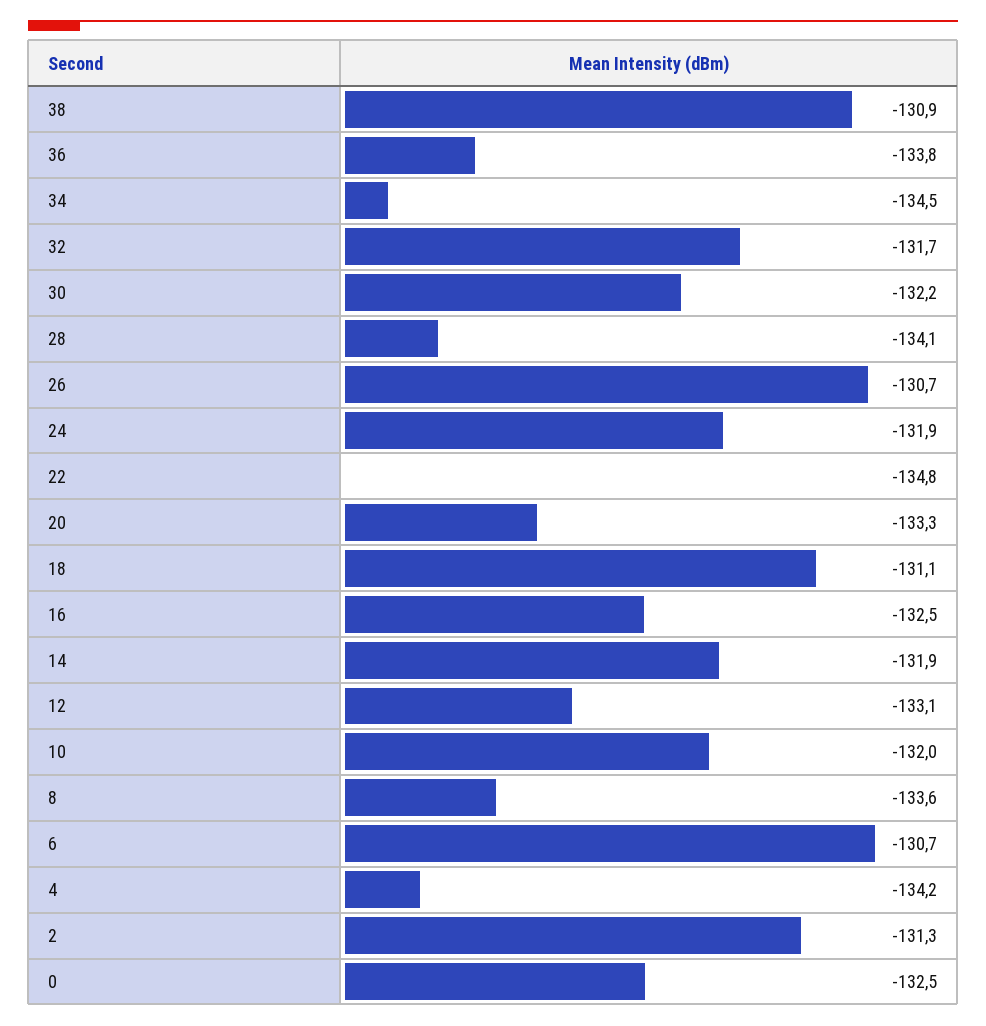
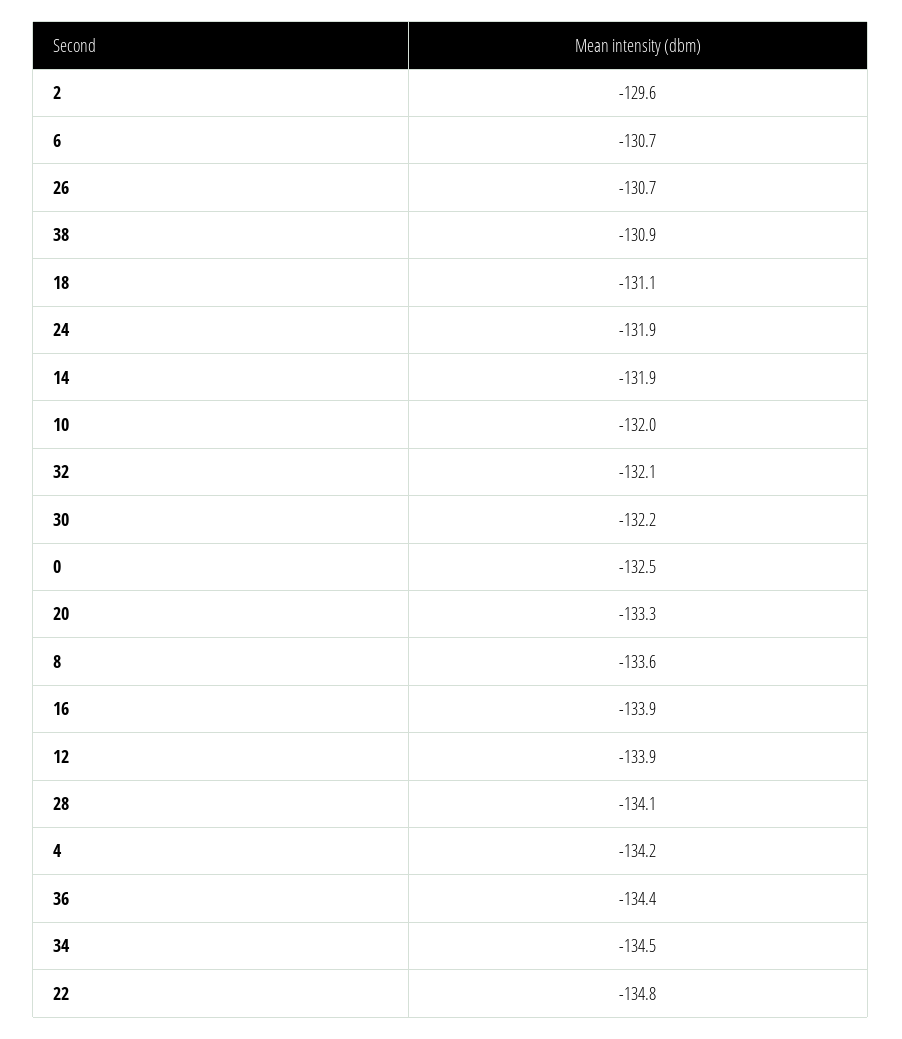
36: -133.8 -> -134.4
32: -131.7 -> -132.1
16: -132.5 -> -133.9
12: -133.1 -> -133.9
2: -131.3 -> -129.6

